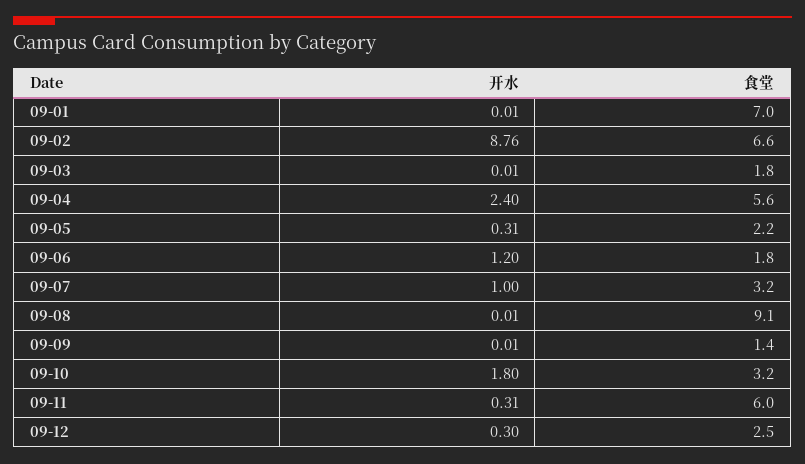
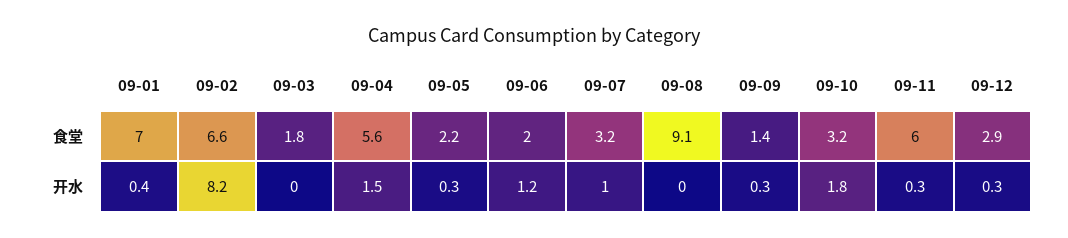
开水, 09-01: 0.01 -> 0.4
开水, 09-02: 8.76 -> 8.2
开水, 09-04: 2.4 -> 1.5
食堂, 09-06: 1.8 -> 2
开水, 09-09: 0.01 -> 0.3
食堂, 09-12: 2.5 -> 2.9

